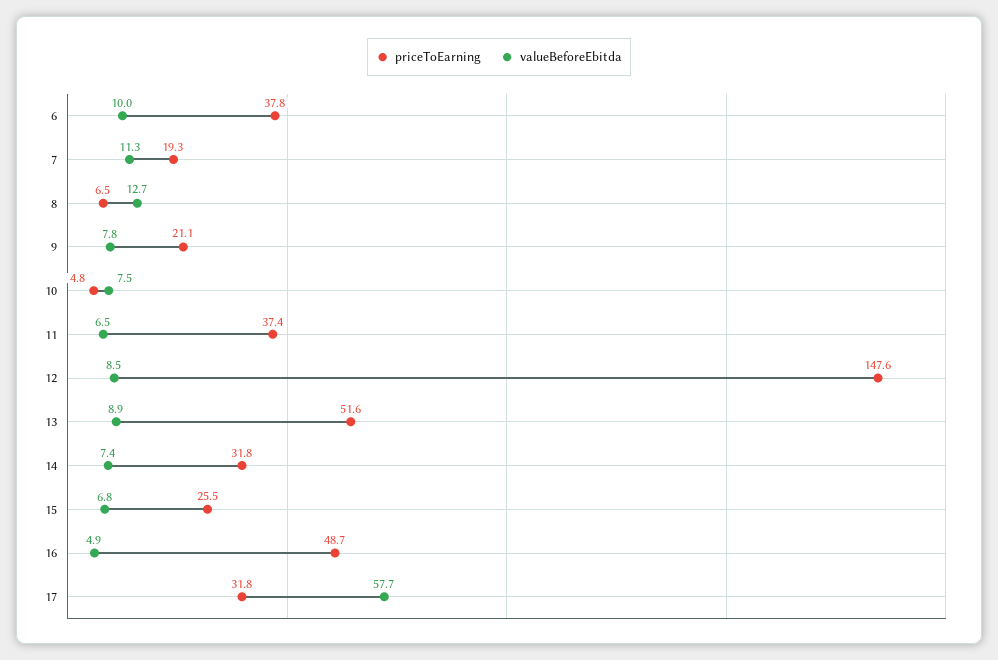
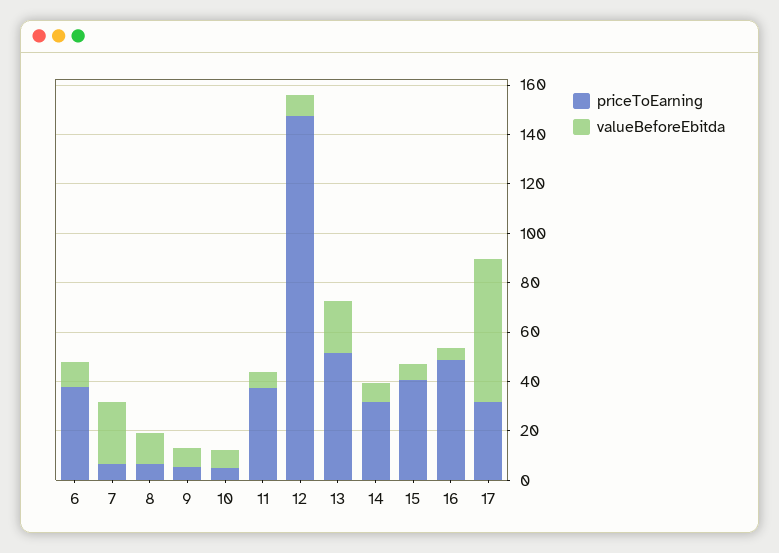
priceToEarning, 7: 19.3 -> 5
valueBeforeEbitda, 7: 11.3 -> 25
priceToEarning, 9: 21.1 -> 5
valueBeforeEbitda, 13: 8.9 -> 20
priceToEarning, 15: 25.5 -> 40

